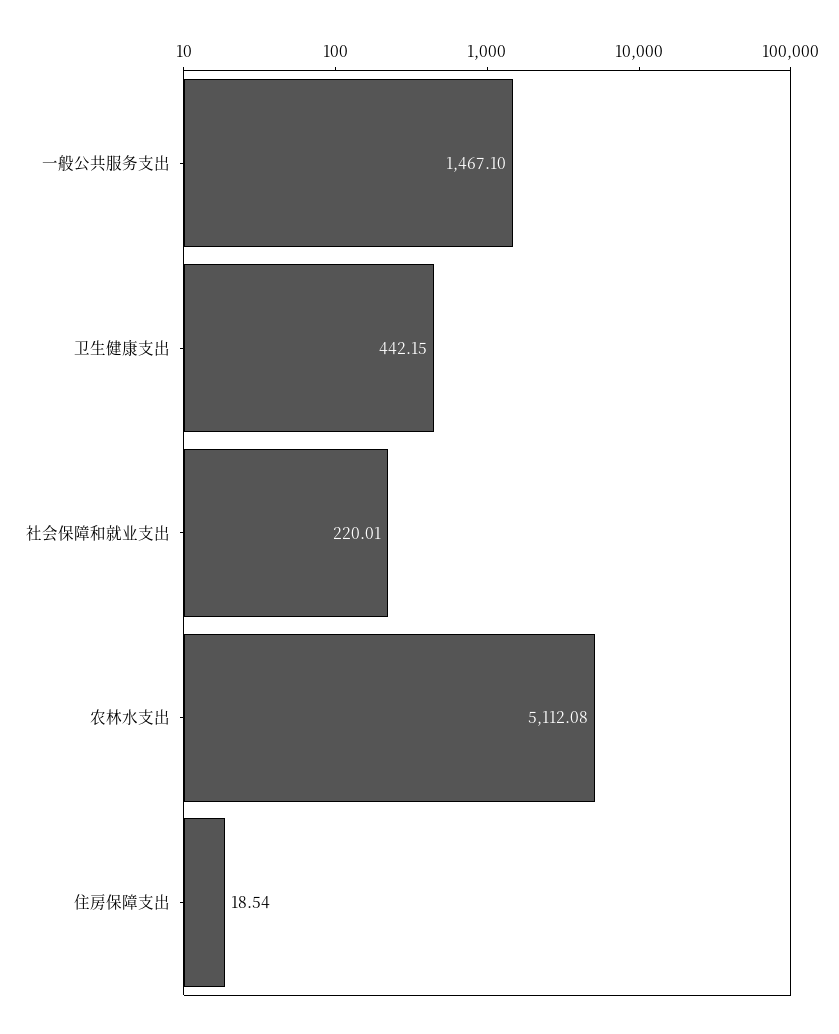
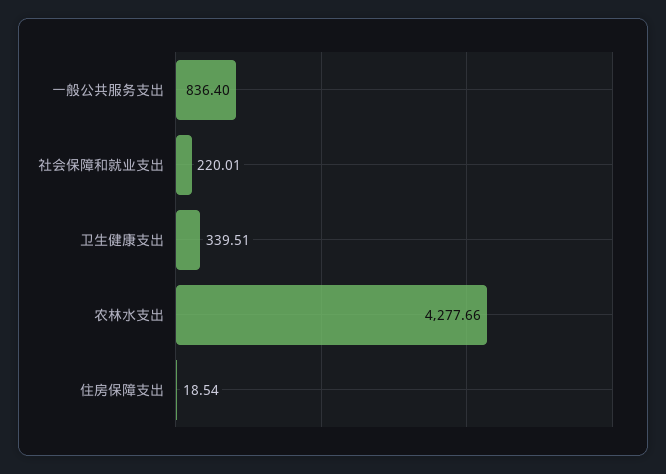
一般公共服务支出: 1467.1 -> 836.4
卫生健康支出: 442.15 -> 339.51
农林水支出: 5112.08 -> 4277.66

